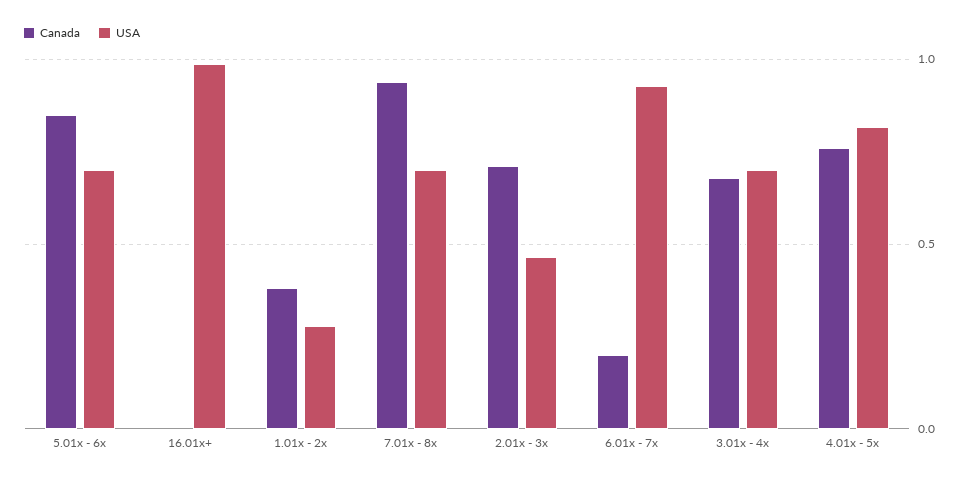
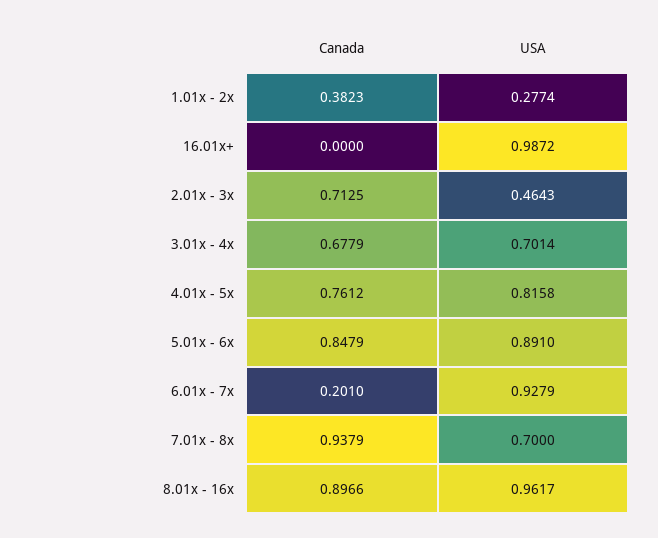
USA, 5.01x - 6x: 0.7 -> 0.891
Canada, 8.01x - 16x: none -> 0.8966
USA, 8.01x - 16x: none -> 0.9617

